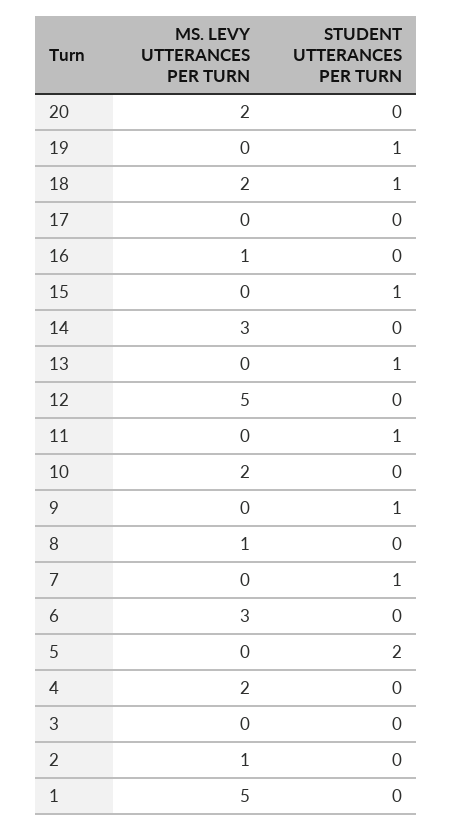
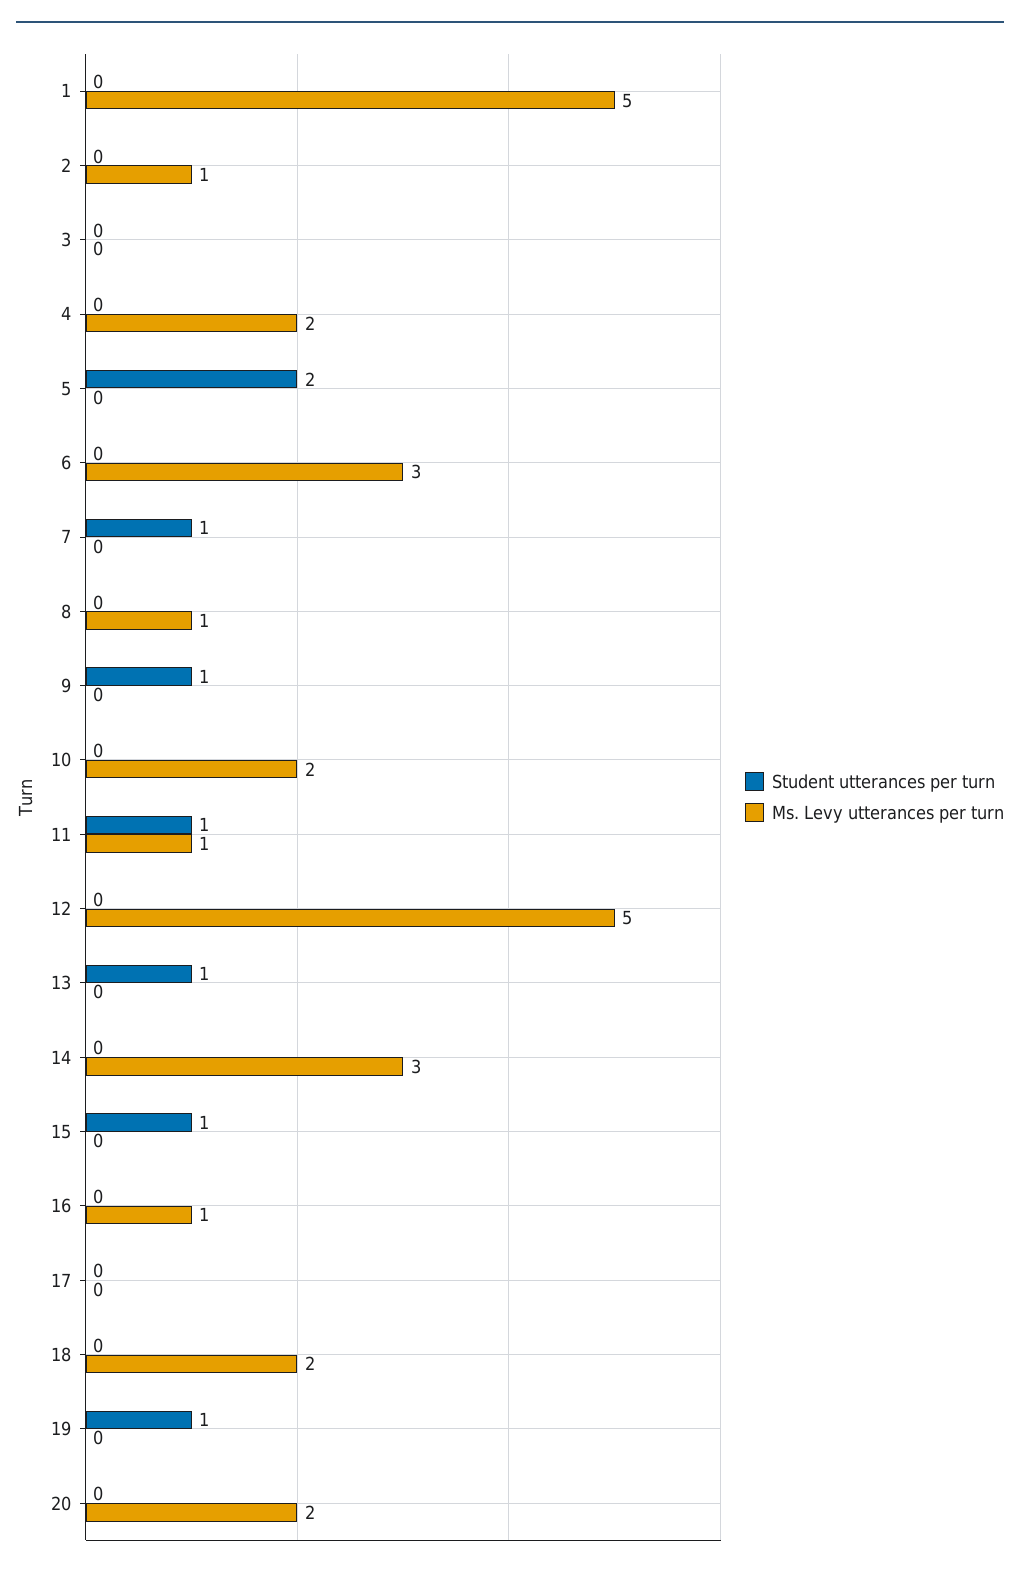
STUDENT UTTERANCES PER TURN, 18: 1 -> 0
MS. LEVY UTTERANCES PER TURN, 11: 0 -> 1

